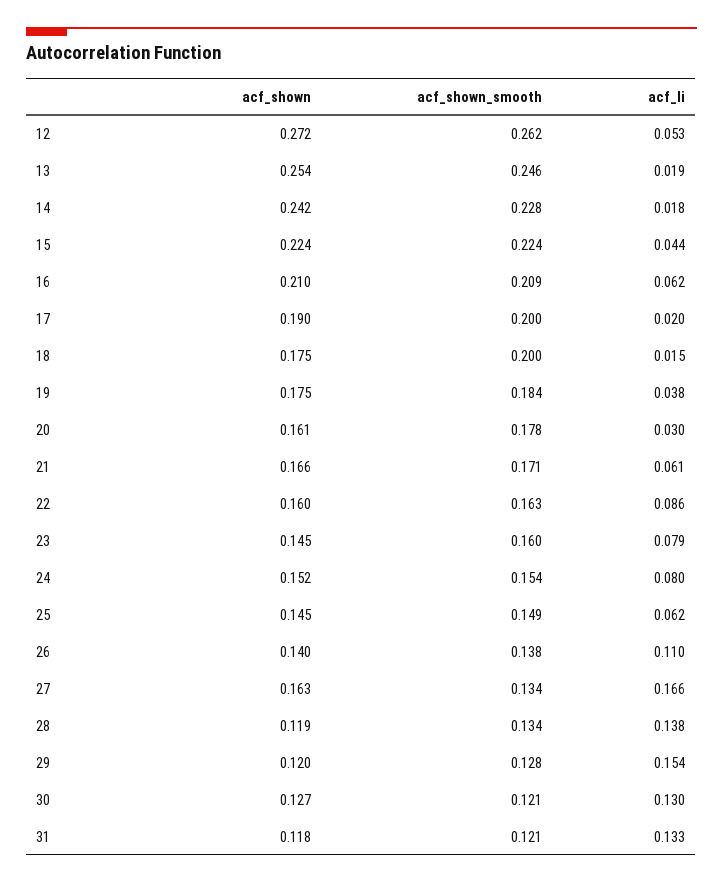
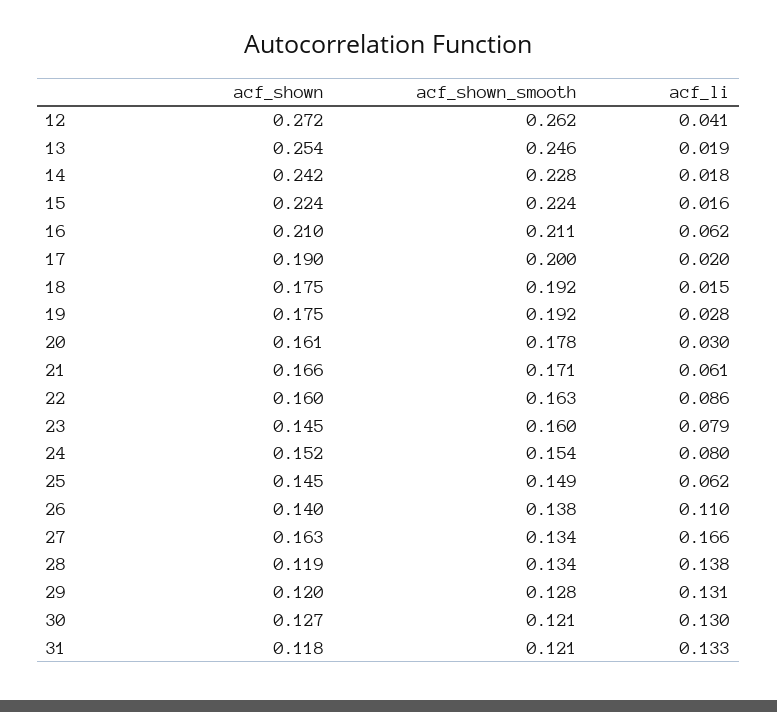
acf_li, 12: 0.053 -> 0.041
acf_li, 15: 0.044 -> 0.016
acf_shown_smooth, 16: 0.209 -> 0.211
acf_shown_smooth, 18: 0.2 -> 0.192
acf_shown_smooth, 19: 0.184 -> 0.192
acf_li, 19: 0.038 -> 0.028
acf_li, 29: 0.154 -> 0.131

